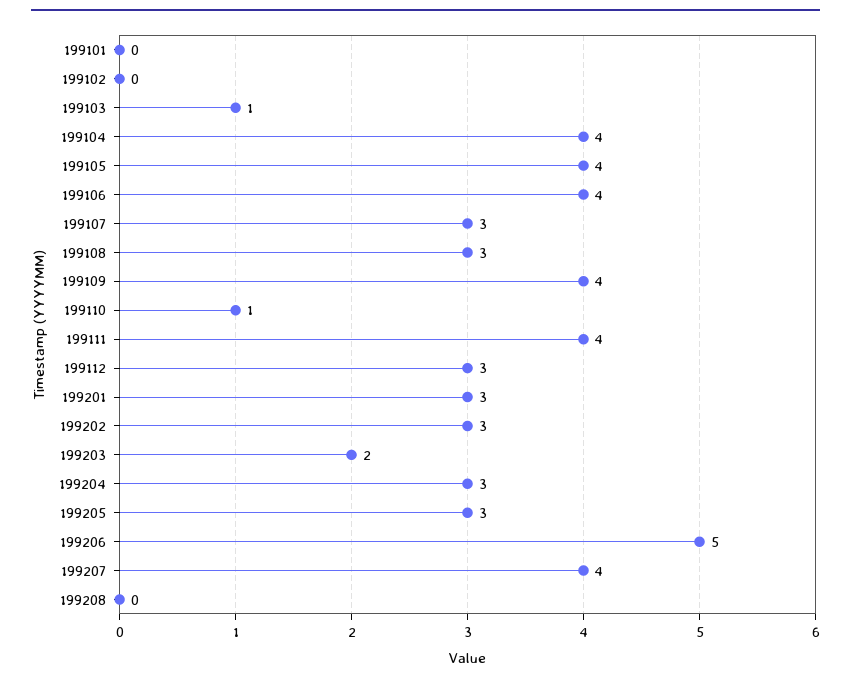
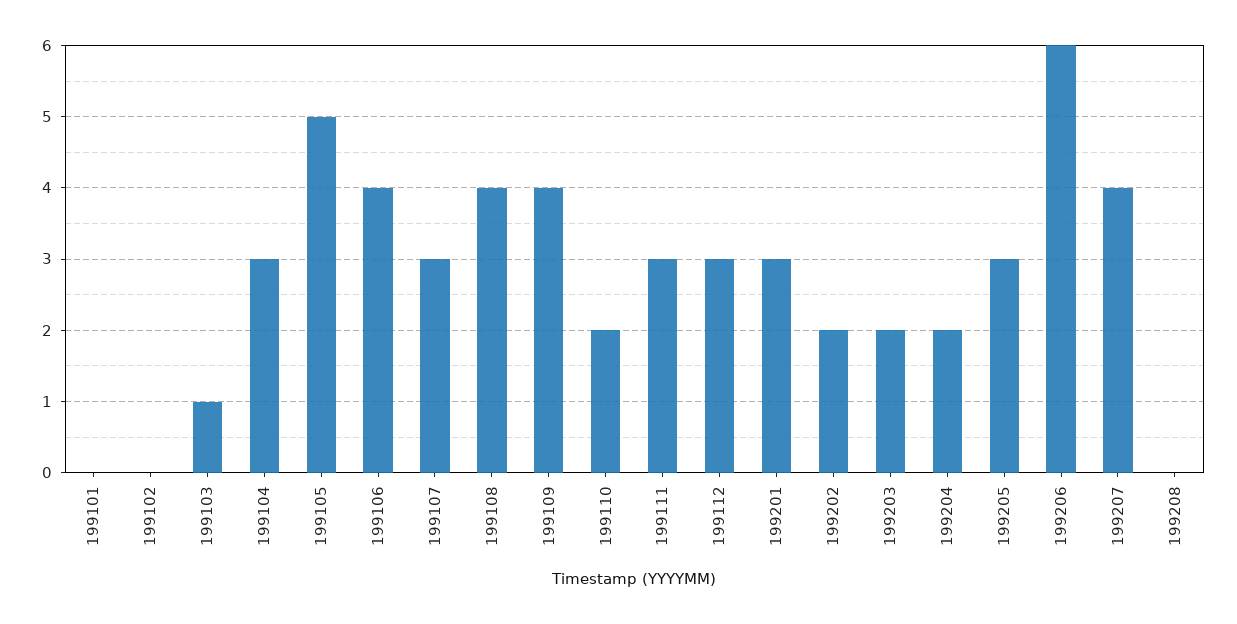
199104: 4 -> 3
199105: 4 -> 5
199108: 3 -> 4
199110: 1 -> 2
199111: 4 -> 3
199202: 3 -> 2
199204: 3 -> 2
199206: 5 -> 6

